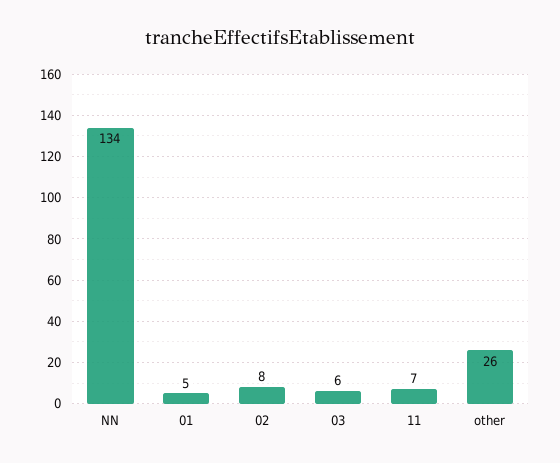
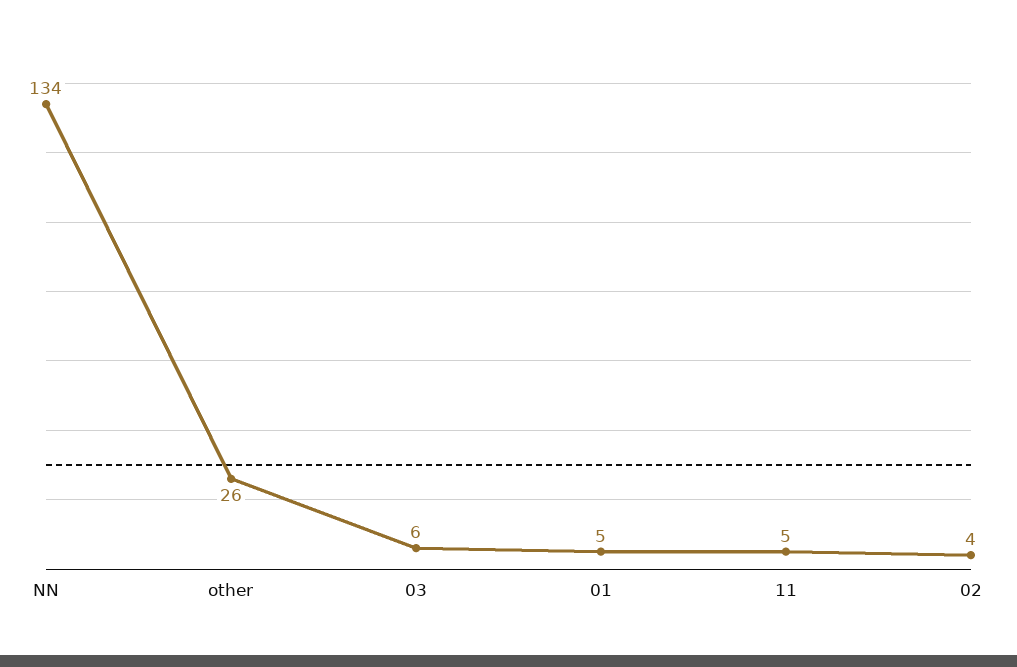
02: 8 -> 4
11: 7 -> 5

